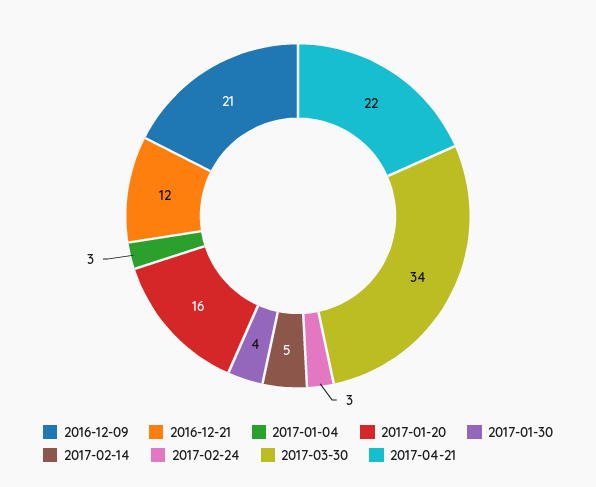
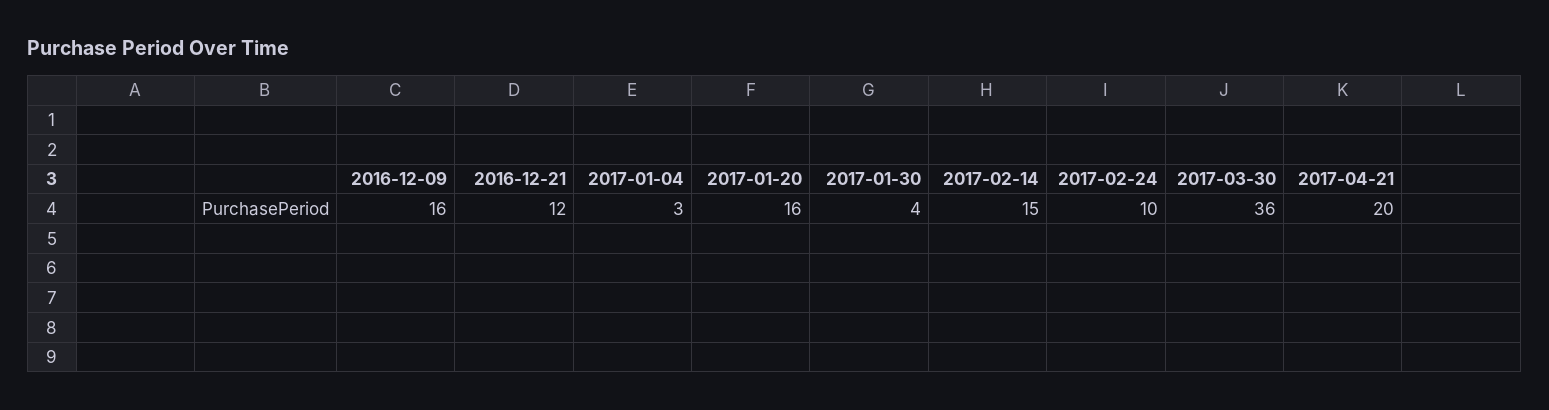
2016-12-09: 21 -> 16
2017-02-14: 5 -> 15
2017-02-24: 3 -> 10
2017-03-30: 34 -> 36
2017-04-21: 22 -> 20

